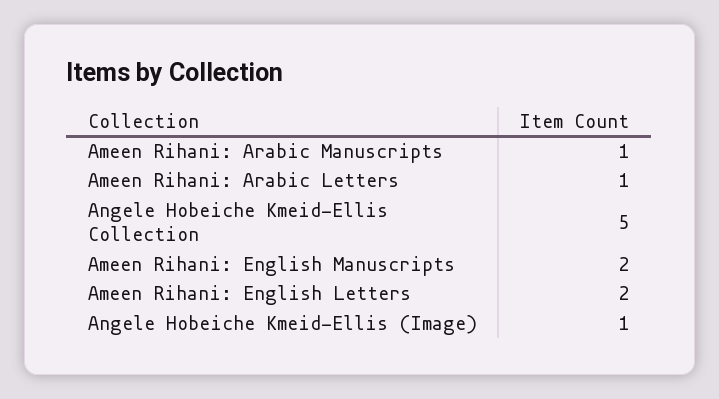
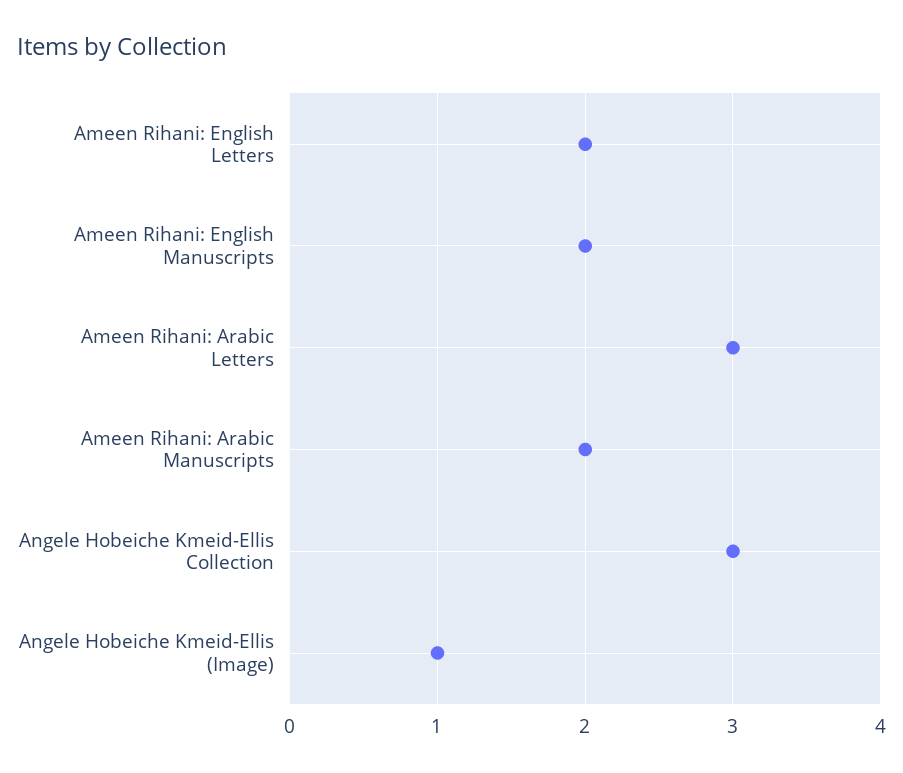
Ameen Rihani: Arabic Manuscripts: 1 -> 2
Ameen Rihani: Arabic Letters: 1 -> 3
Angele Hobeiche Kmeid-Ellis Collection: 5 -> 3

